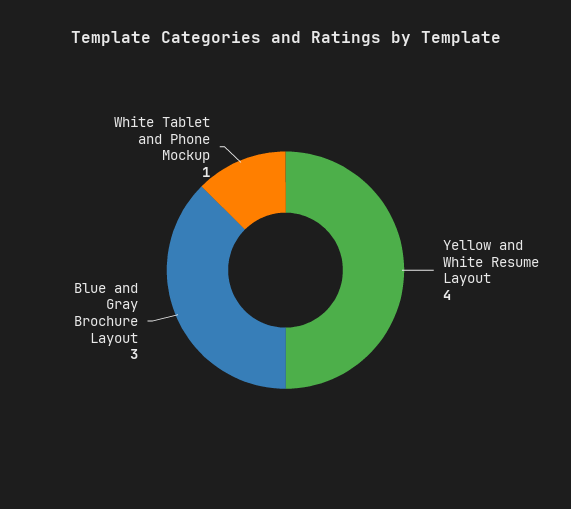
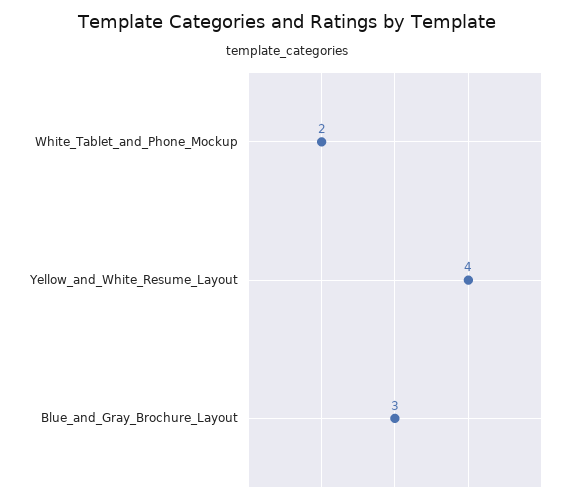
White Tablet and Phone Mockup: 1 -> 2

